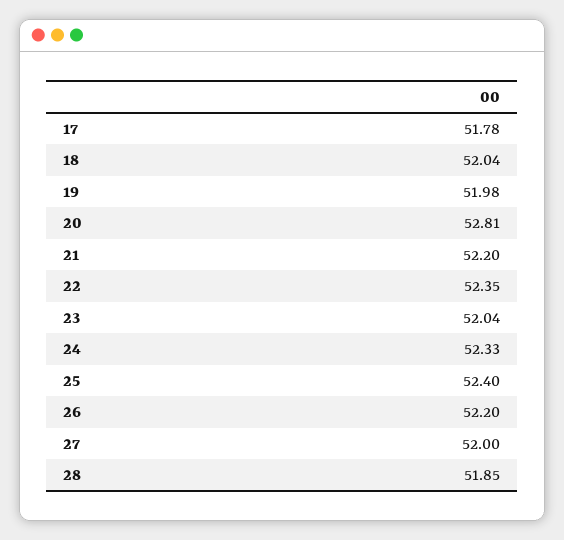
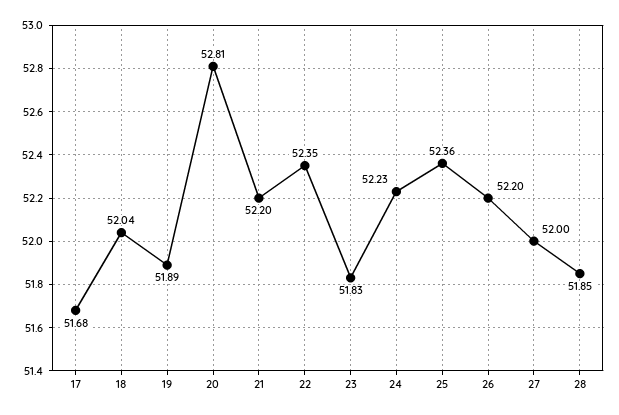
17: 51.78 -> 51.68
19: 51.98 -> 51.89
23: 52.04 -> 51.83
24: 52.33 -> 52.23
25: 52.4 -> 52.36

